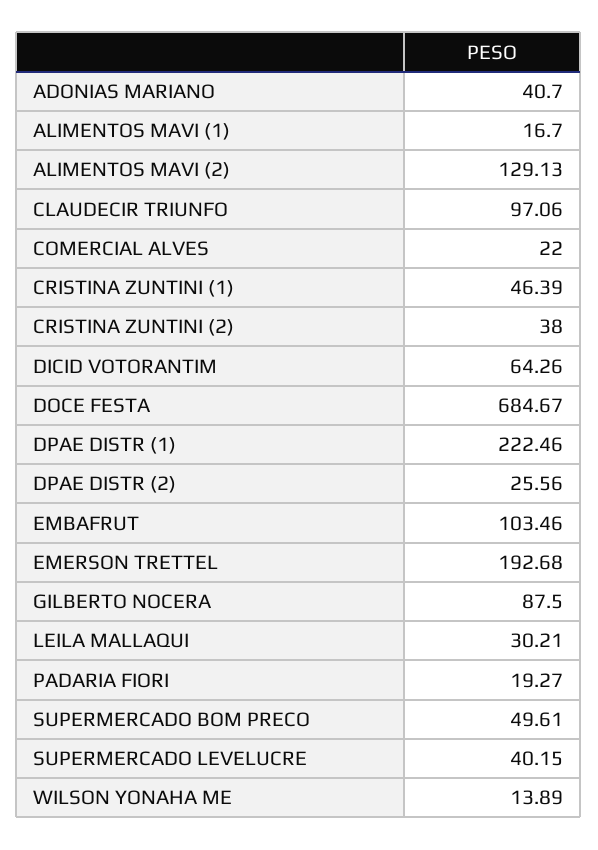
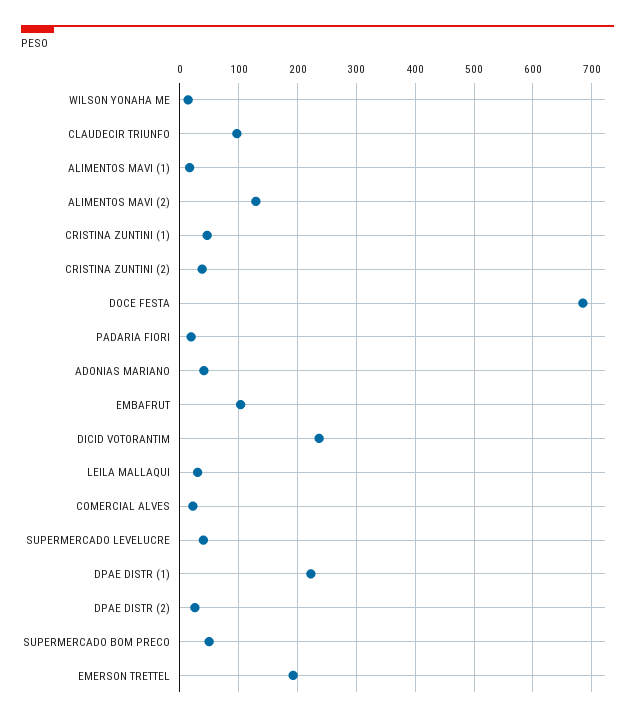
DICID VOTORANTIM: 64.26 -> 240
GILBERTO NOCERA: 87.5 -> none

